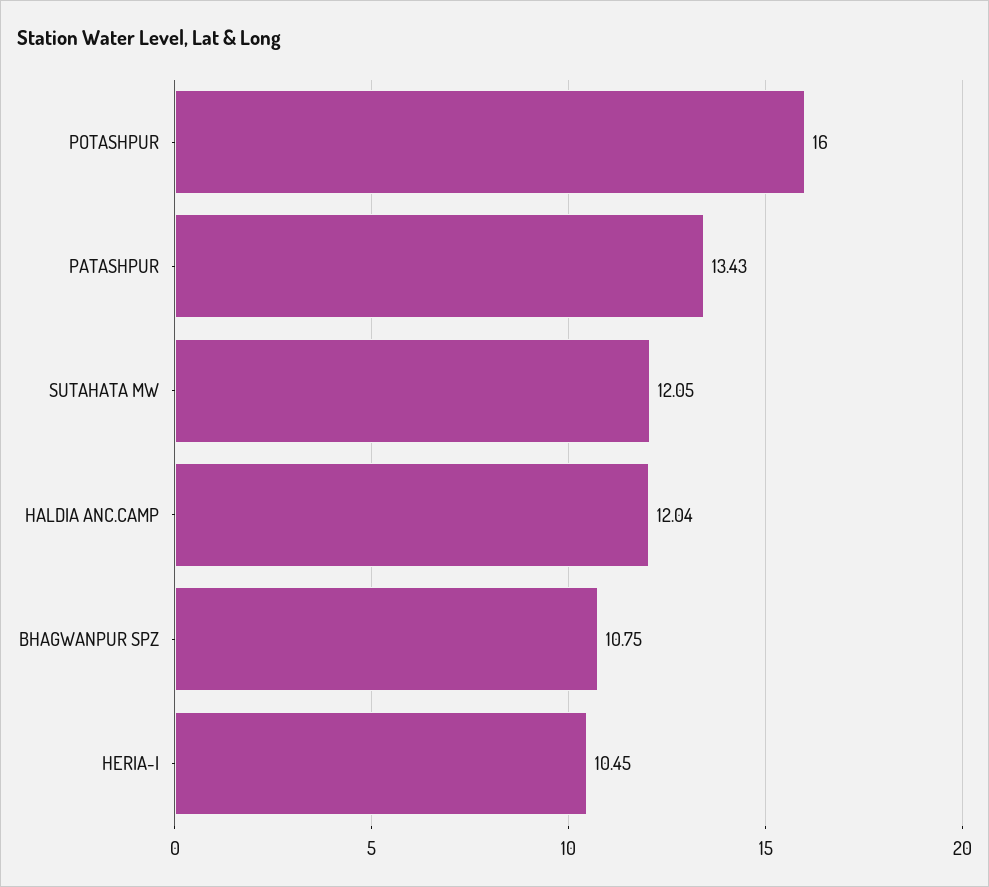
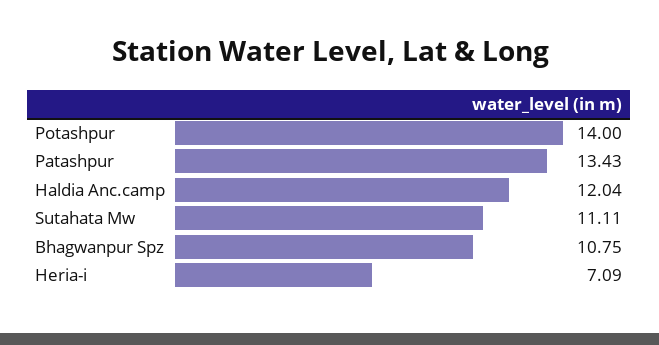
POTASHPUR: 16 -> 14
SUTAHATA MW: 12.05 -> 11.11
HERIA-I: 10.45 -> 7.09

